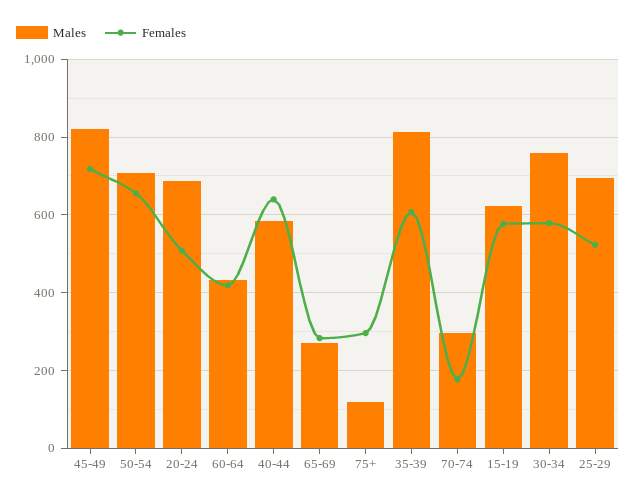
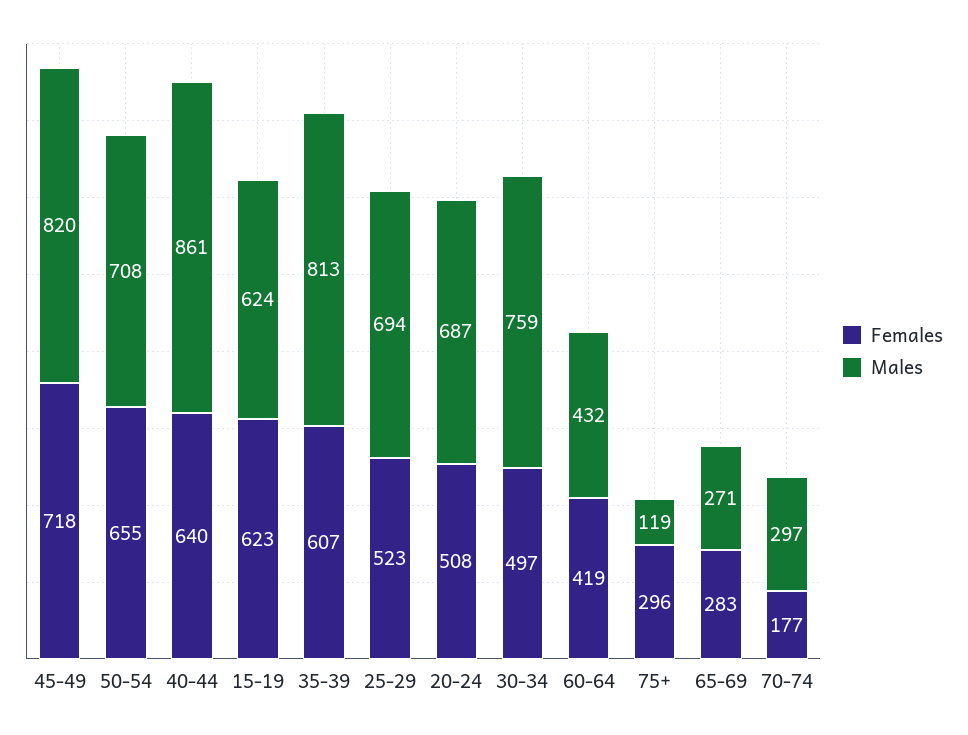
Males, 40-44: 580 -> 861
Females, 15-19: 580 -> 623
Females, 30-34: 580 -> 497

